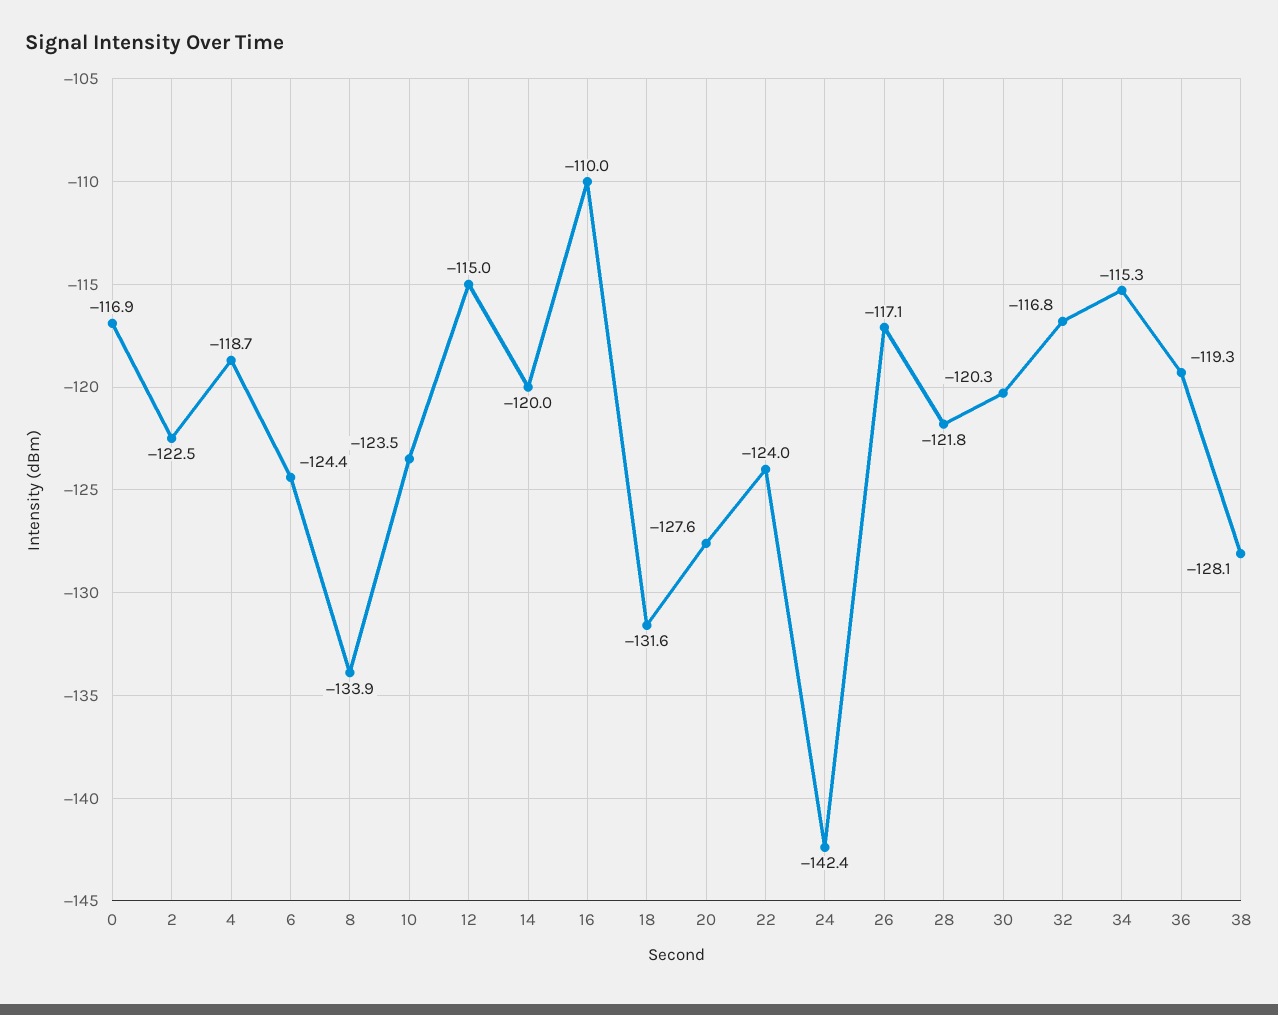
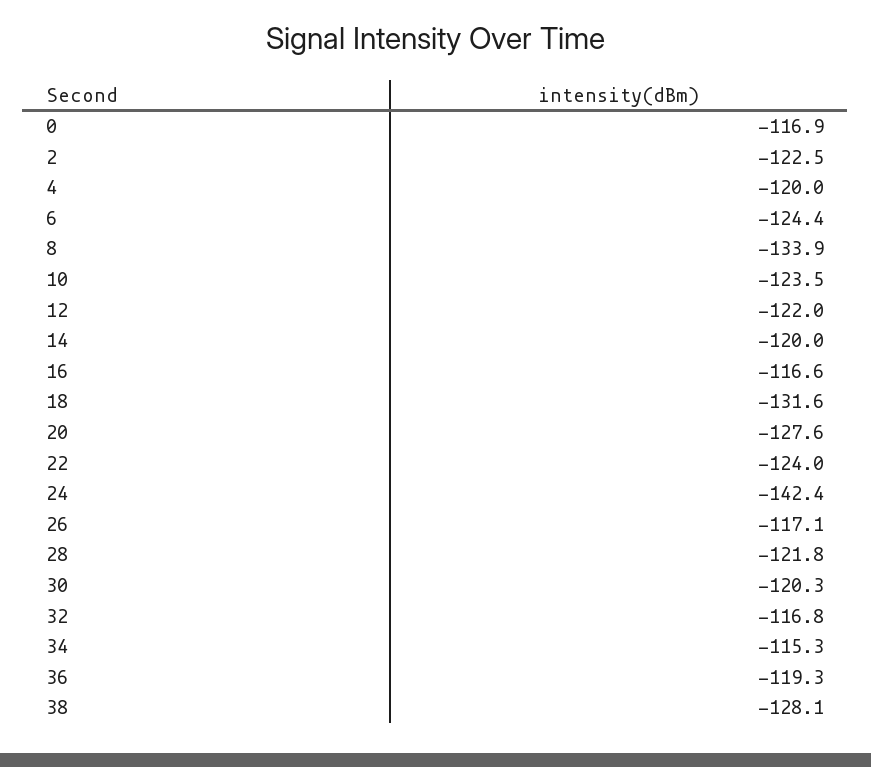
4: -118.7 -> -120
12: -115 -> -122
16: -110 -> -116.6

